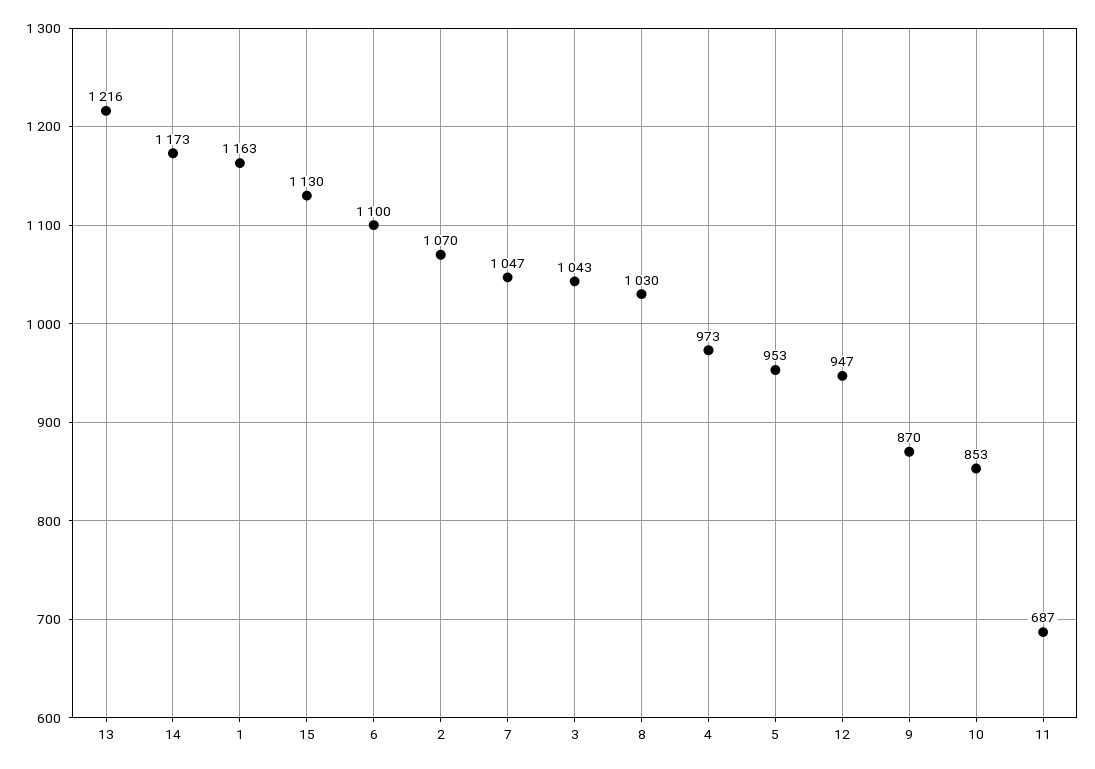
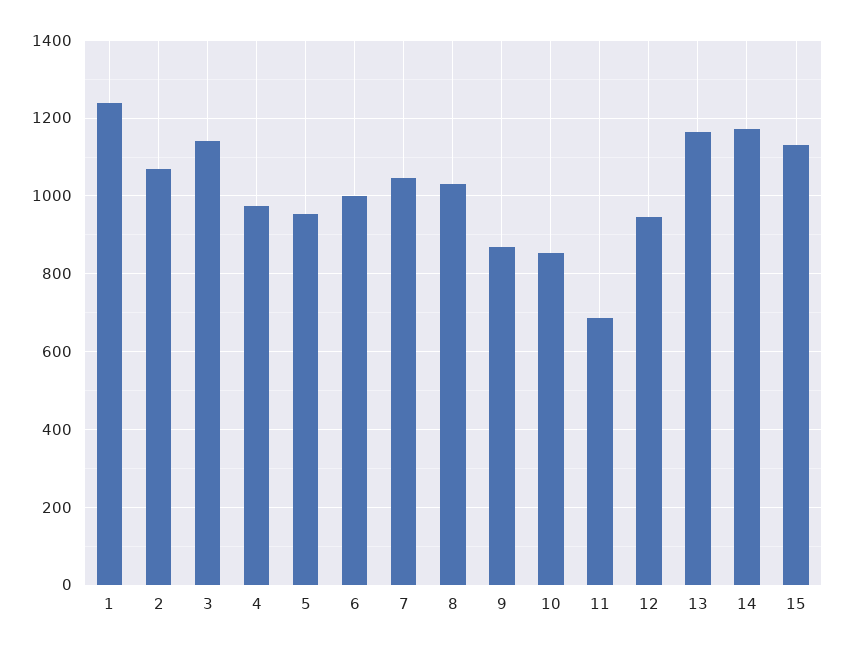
13: 1216 -> 1160
1: 1163 -> 1240
6: 1100 -> 1000
3: 1043 -> 1140

